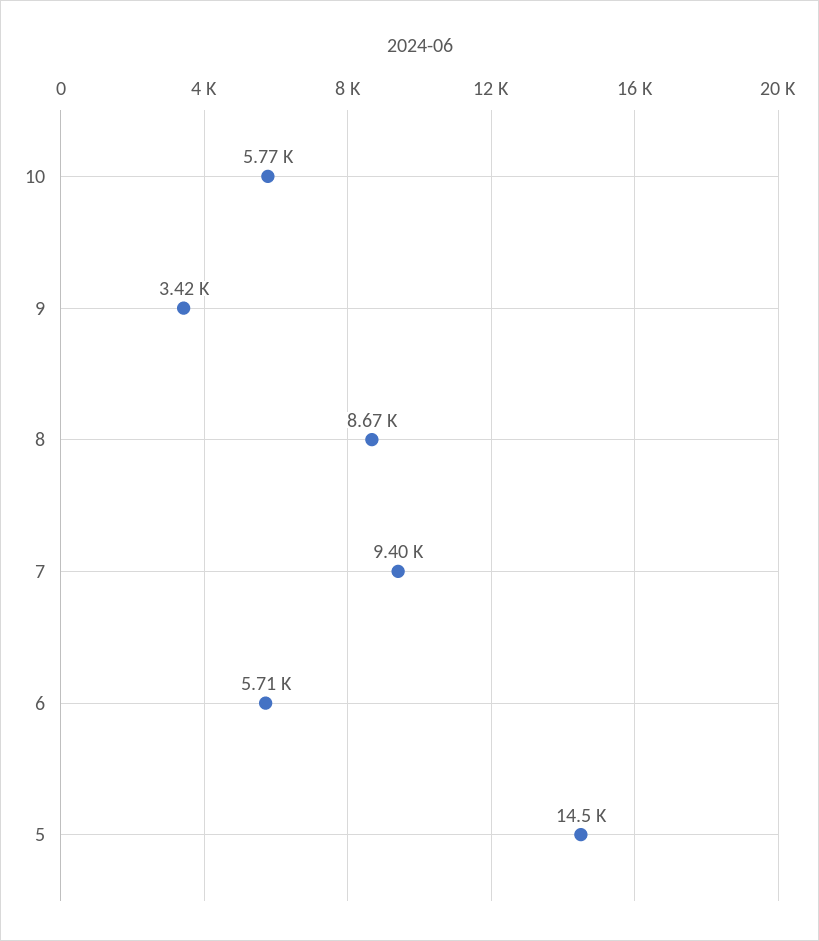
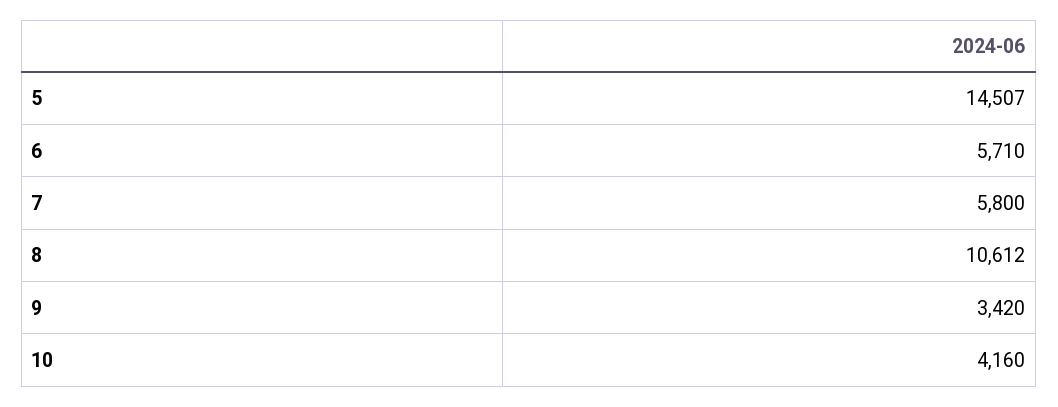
10: 5770 -> 4160
8: 8670 -> 10612
7: 9400 -> 5800

